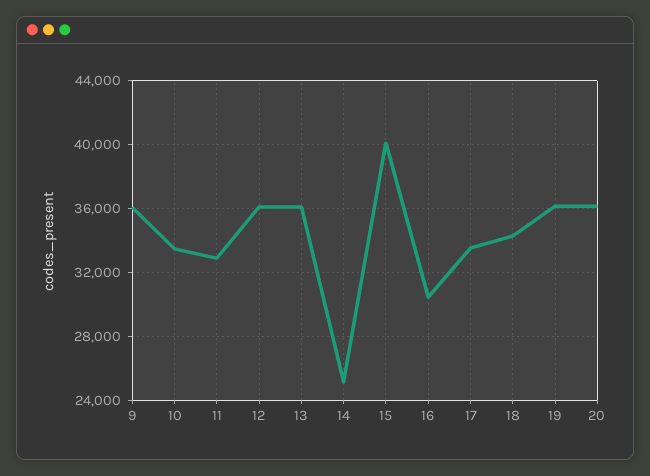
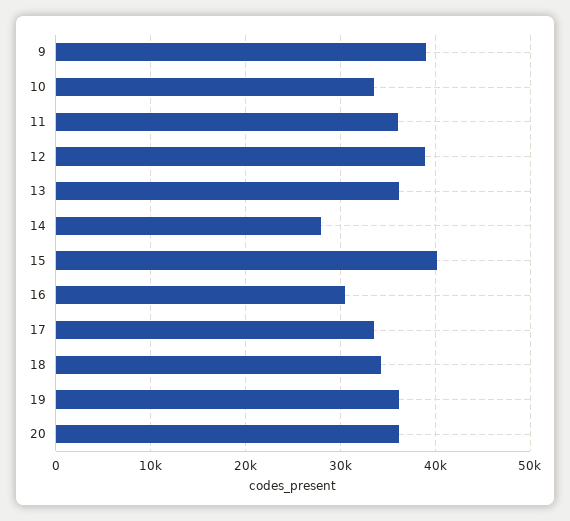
9: 36000 -> 39000
11: 33000 -> 36000
12: 36000 -> 39000
14: 25000 -> 28000

